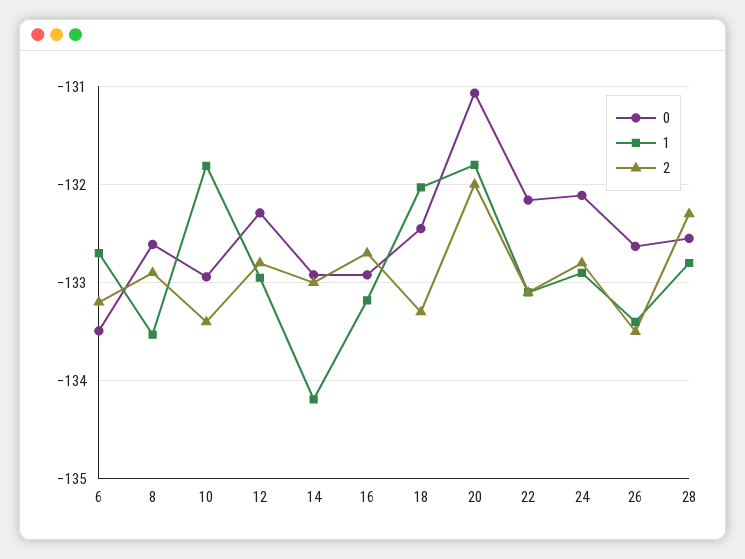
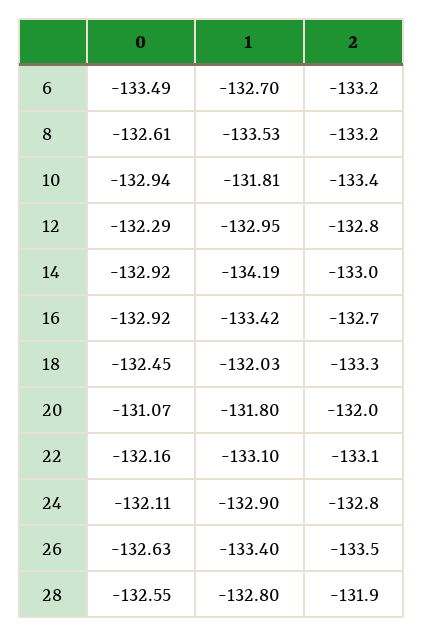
2, 8: -132.9 -> -133.2
1, 16: -133.2 -> -133.42
2, 28: -132.3 -> -131.9

